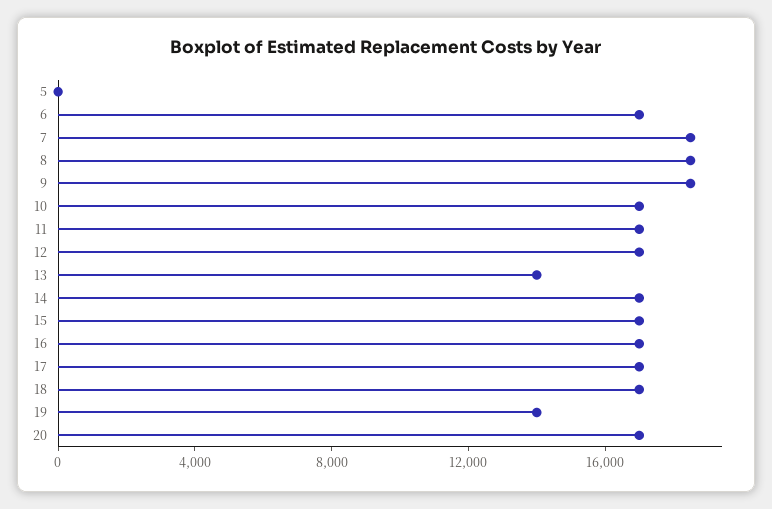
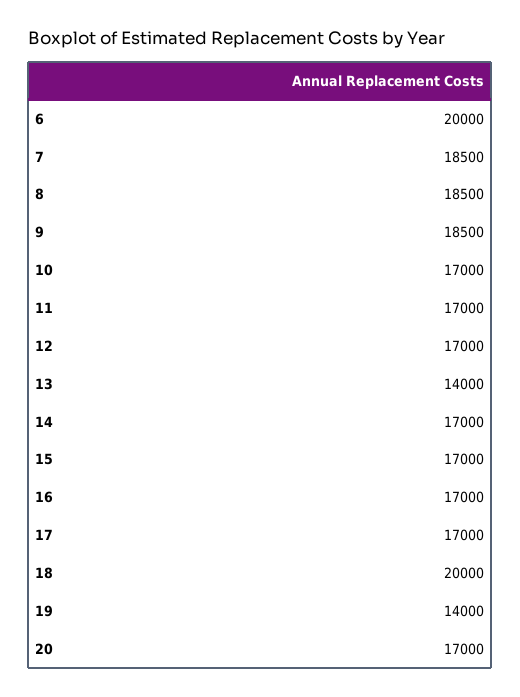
5: 0 -> none
6: 17000 -> 20000
18: 17000 -> 20000

